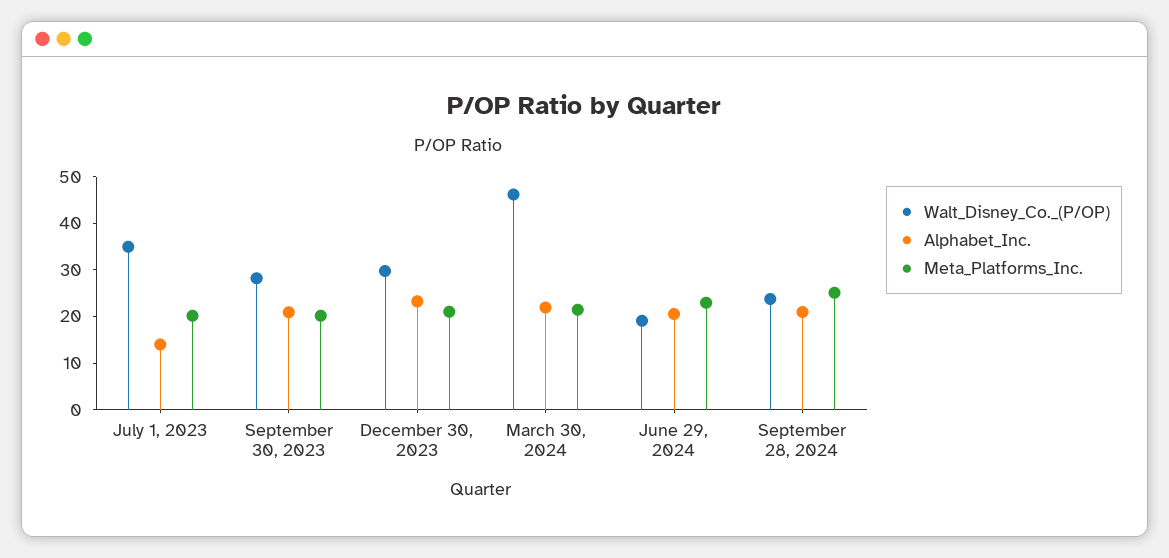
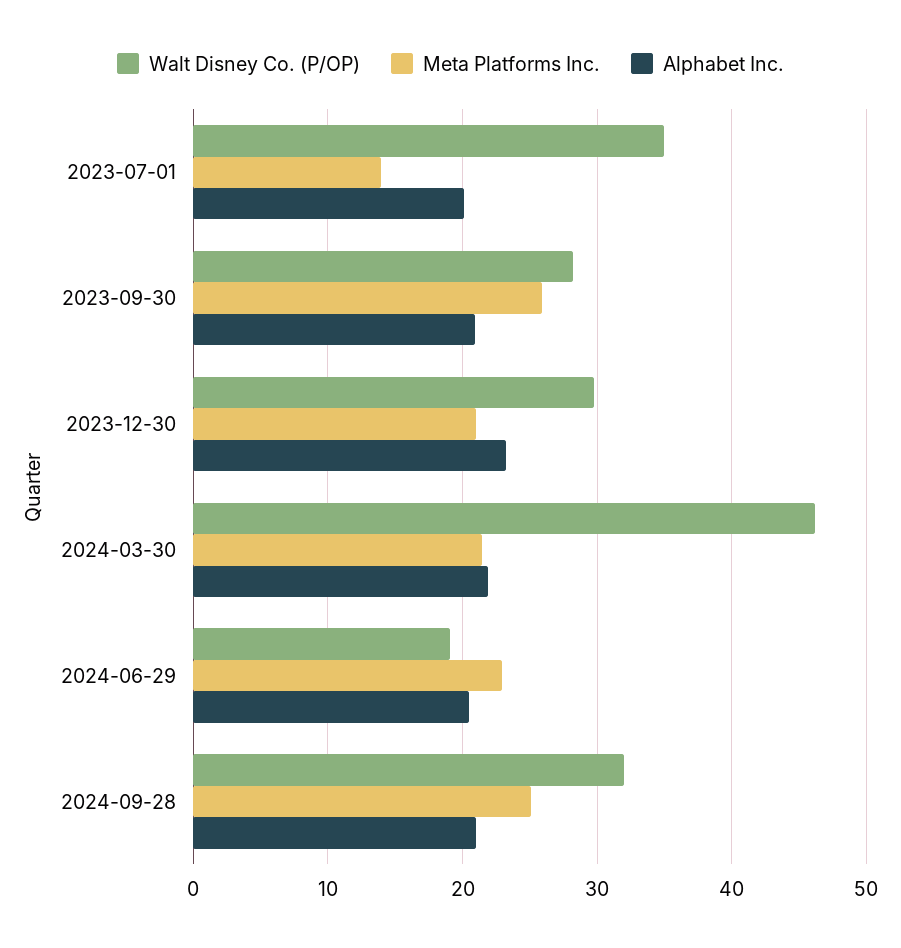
Alphabet_Inc., July 1, 2023: 14 -> 20
Meta_Platforms_Inc., July 1, 2023: 20 -> 14
Meta_Platforms_Inc., September 30, 2023: 20 -> 26
Walt_Disney_Co._(P/OP), September 28, 2024: 24 -> 32

